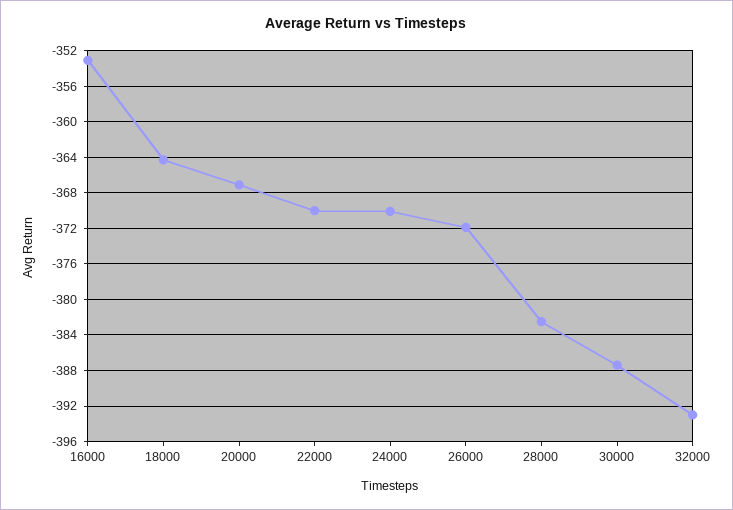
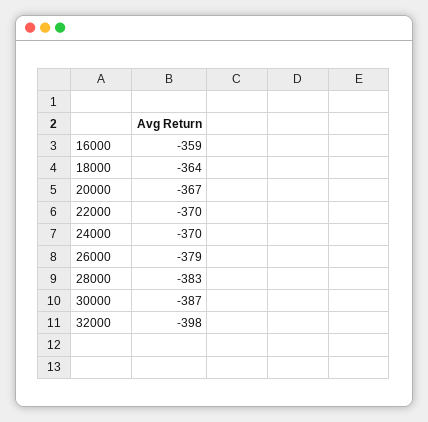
16000: -353 -> -359
26000: -372 -> -379
32000: -393 -> -398

